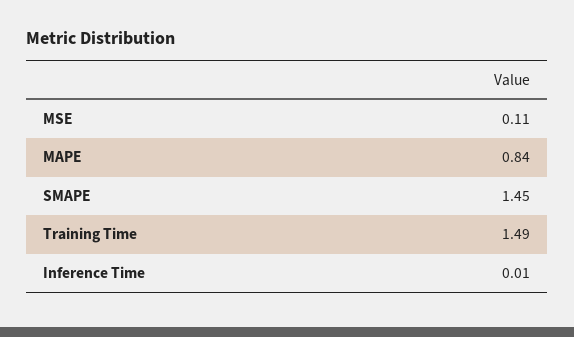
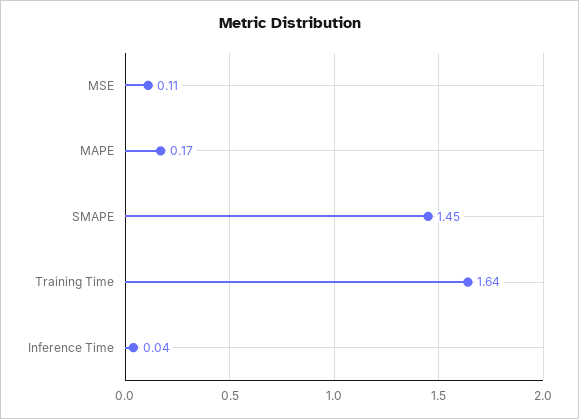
MAPE: 0.84 -> 0.17
Training Time: 1.49 -> 1.64
Inference Time: 0.01 -> 0.04

